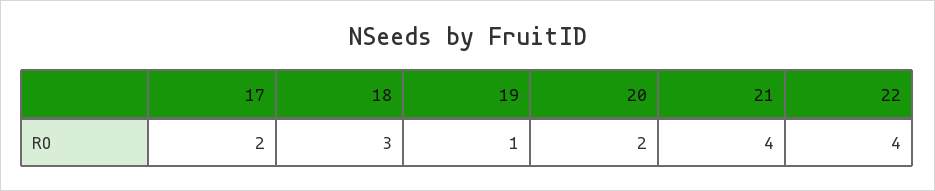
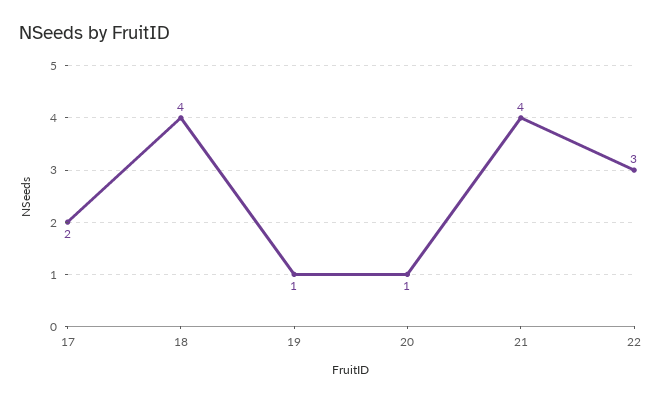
18: 3 -> 4
20: 2 -> 1
22: 4 -> 3

